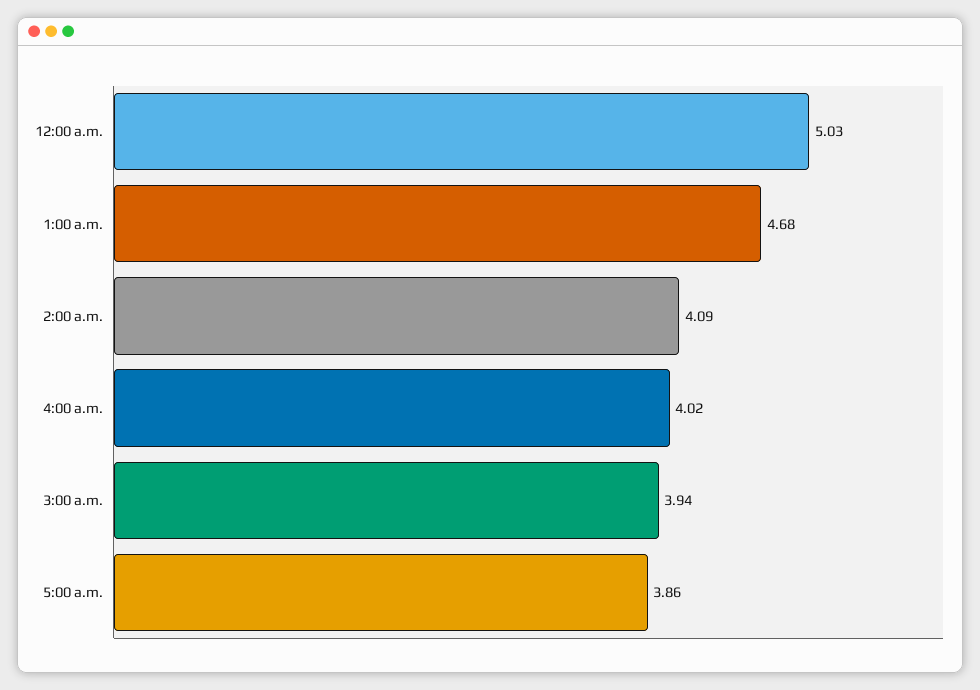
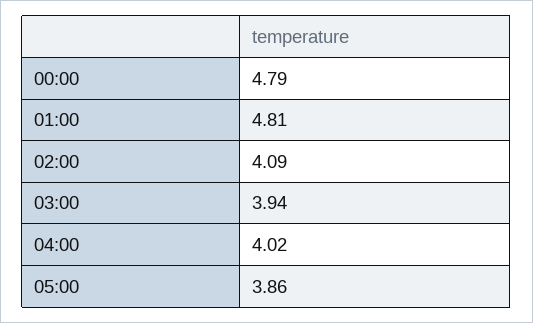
12:00 a.m.: 5.03 -> 4.79
1:00 a.m.: 4.68 -> 4.81

